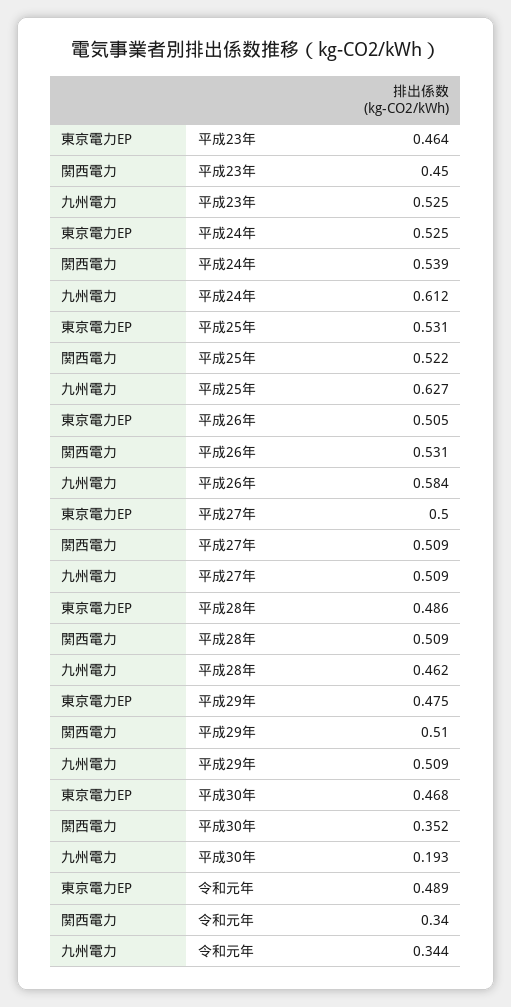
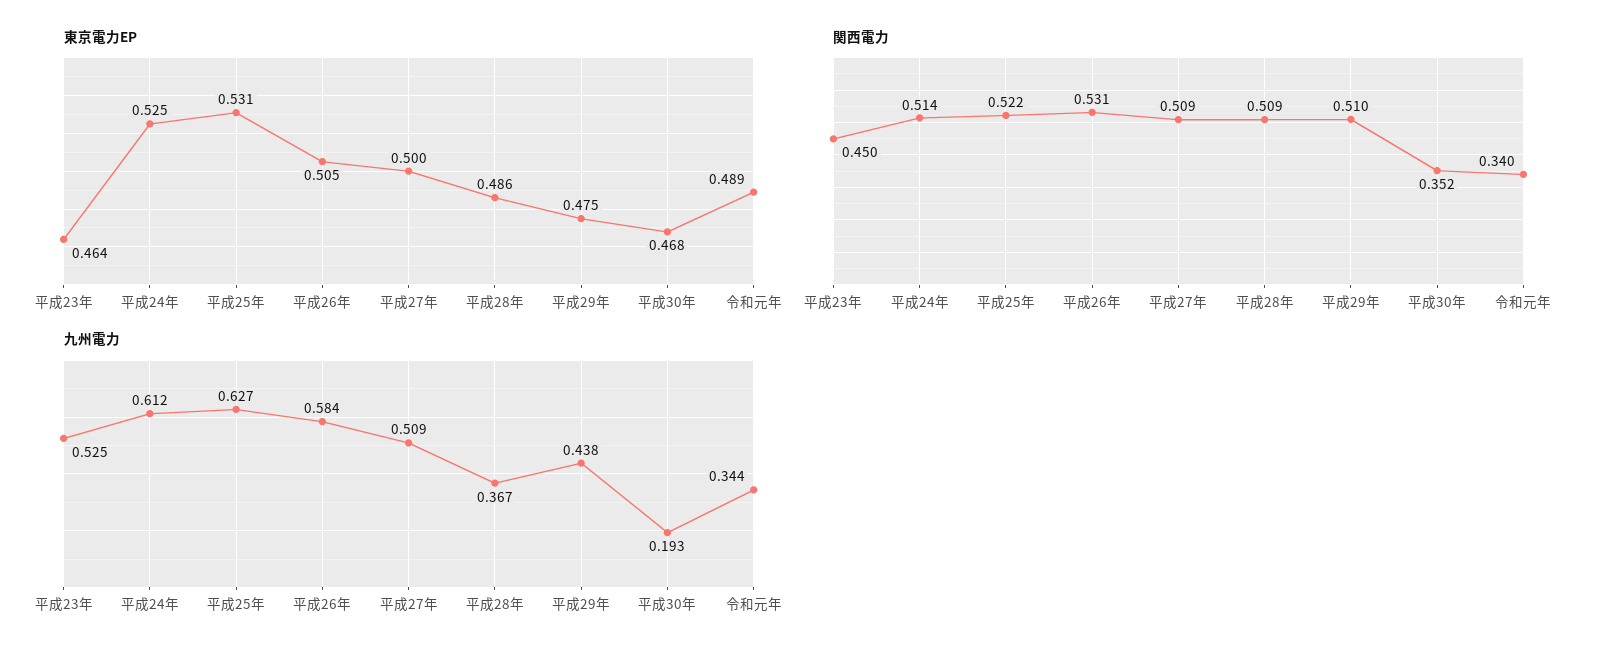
関西電力, 平成24年: 0.539 -> 0.514
九州電力, 平成28年: 0.462 -> 0.367
九州電力, 平成29年: 0.509 -> 0.438

